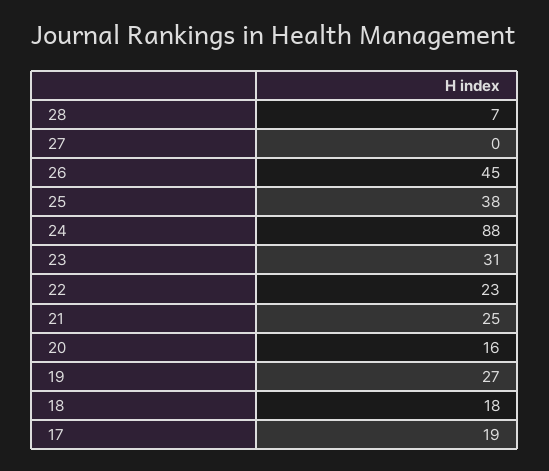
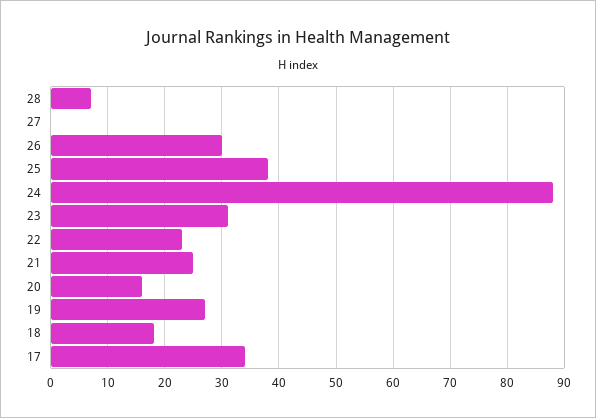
26: 45 -> 30
17: 19 -> 35

